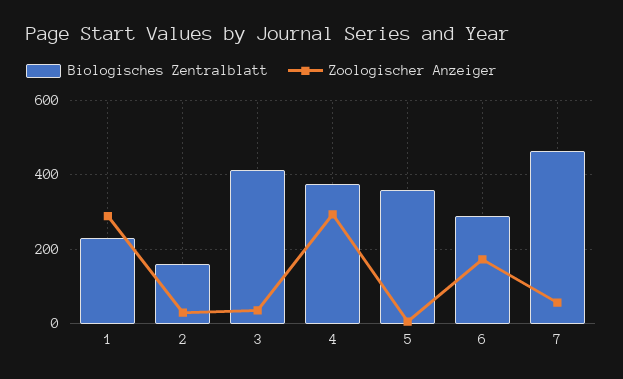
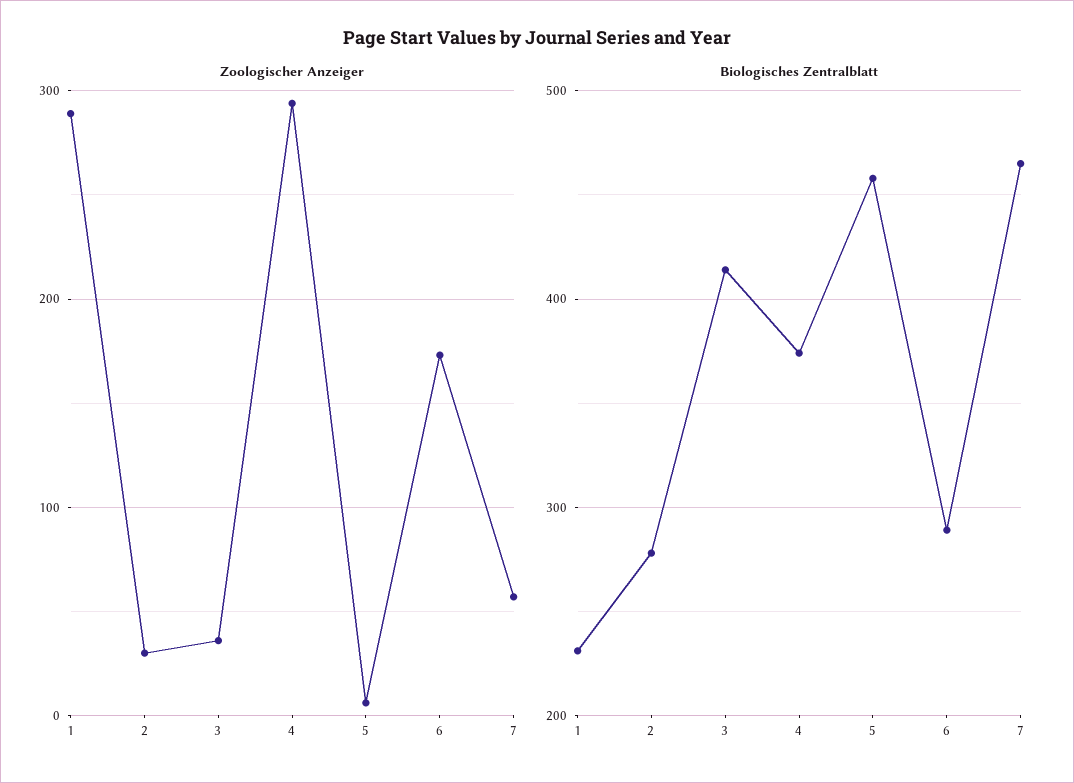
Biologisches Zentralblatt, 2: 160 -> 280
Biologisches Zentralblatt, 5: 360 -> 460

